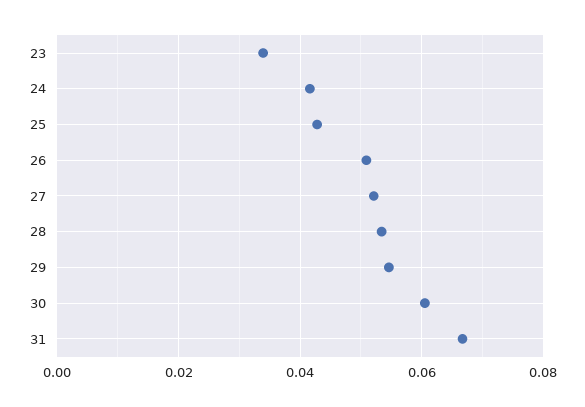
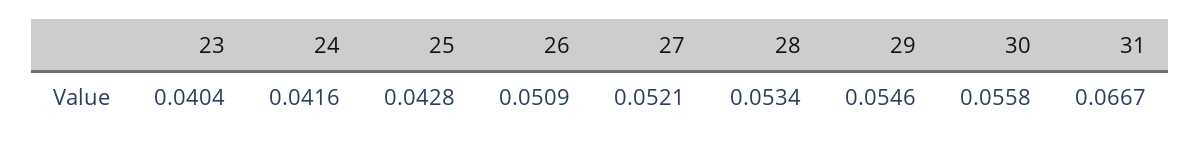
23: 0.034 -> 0.0404
30: 0.06 -> 0.0558

